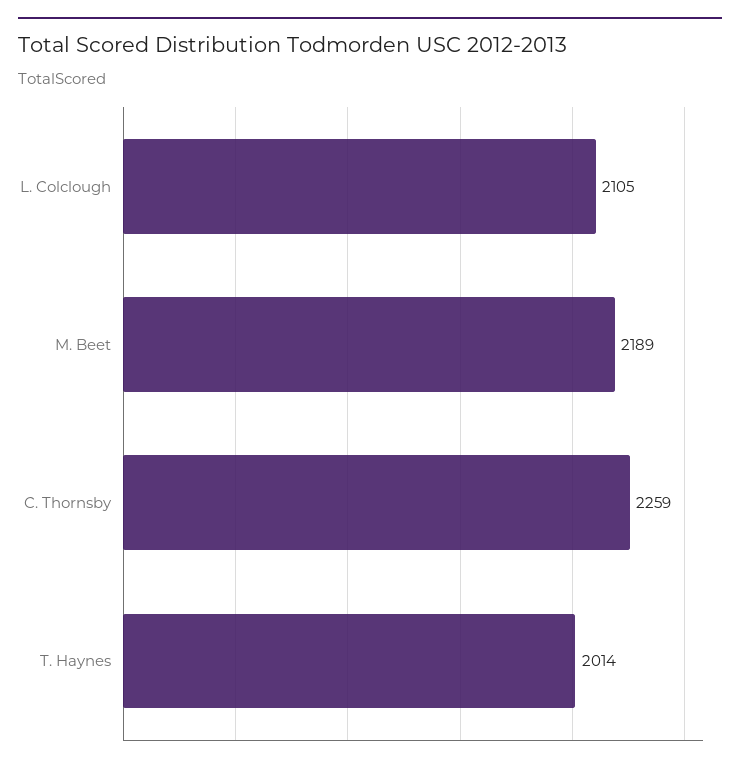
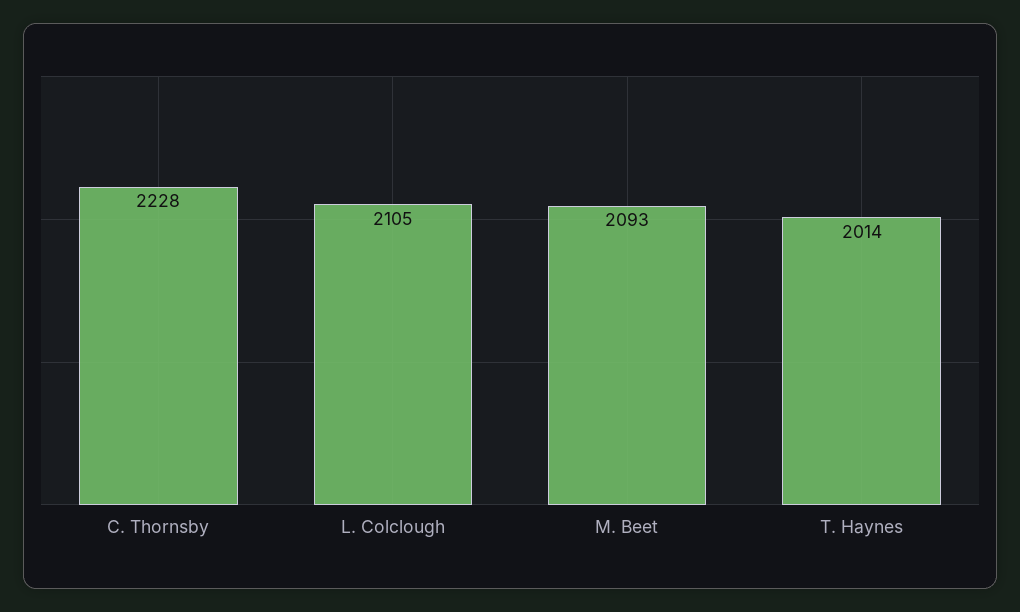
M. Beet: 2189 -> 2093
C. Thornsby: 2259 -> 2228

